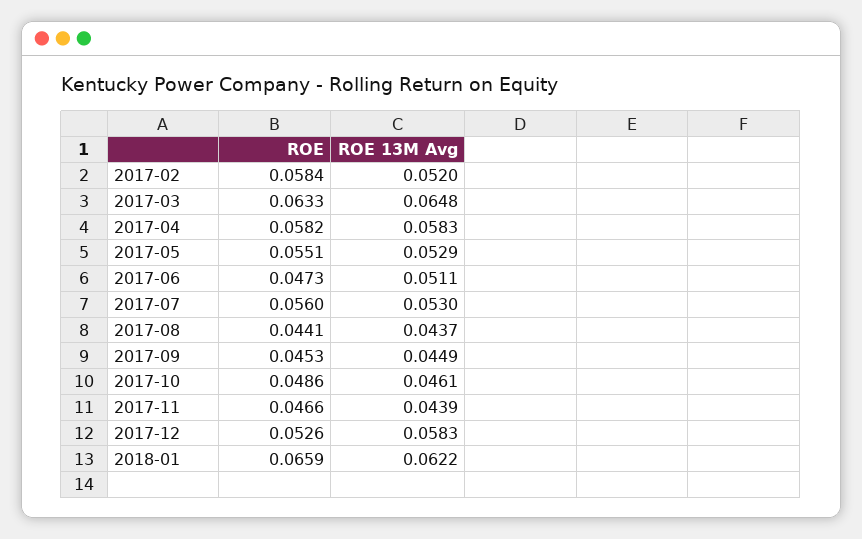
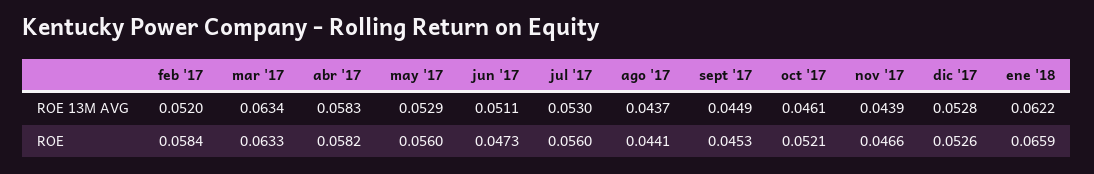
ROE 13M Avg, 2017-03: 0.0648 -> 0.0634
ROE, 2017-05: 0.0551 -> 0.056
ROE, 2017-10: 0.0486 -> 0.0521
ROE 13M Avg, 2017-12: 0.0583 -> 0.0528

